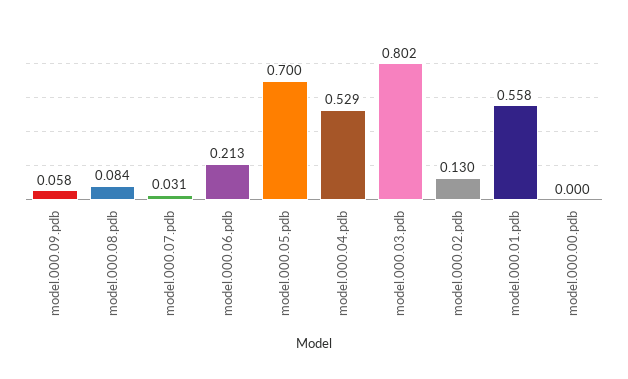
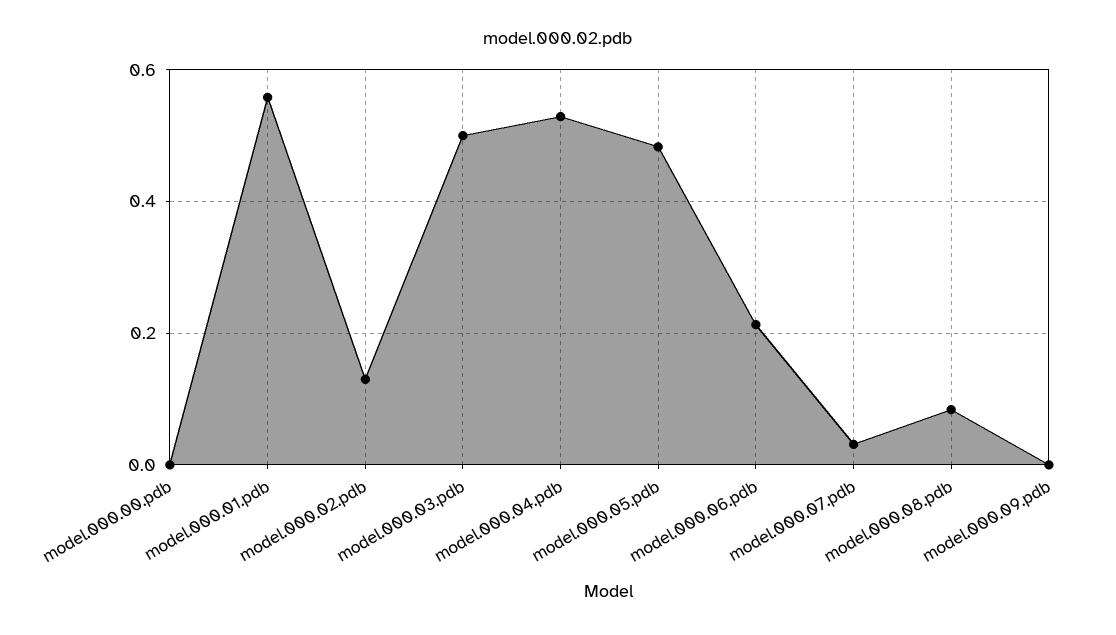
model.000.09.pdb: 0.058 -> 0
model.000.05.pdb: 0.7 -> 0.48
model.000.03.pdb: 0.802 -> 0.5

